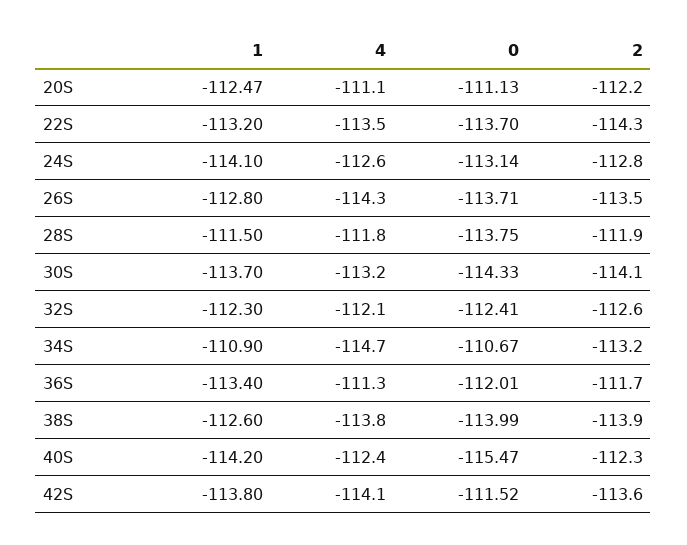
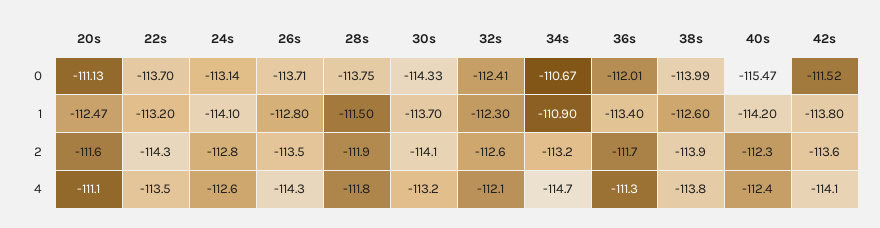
2, 20S: -112.2 -> -111.6

